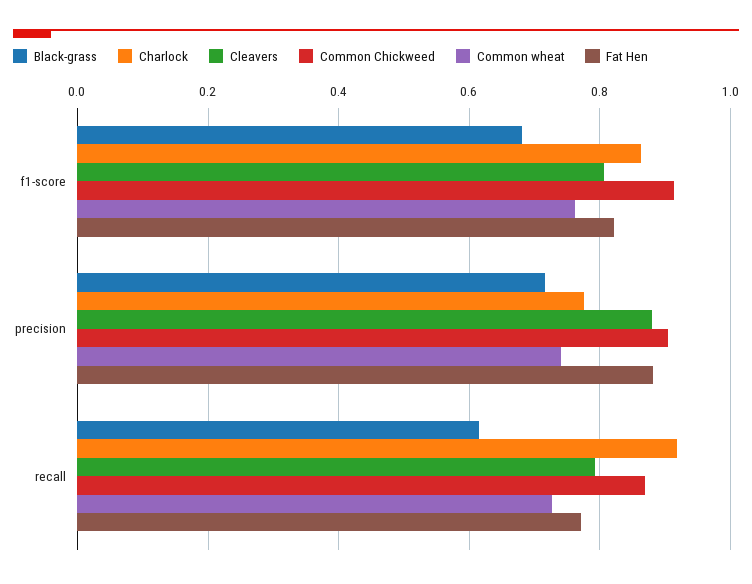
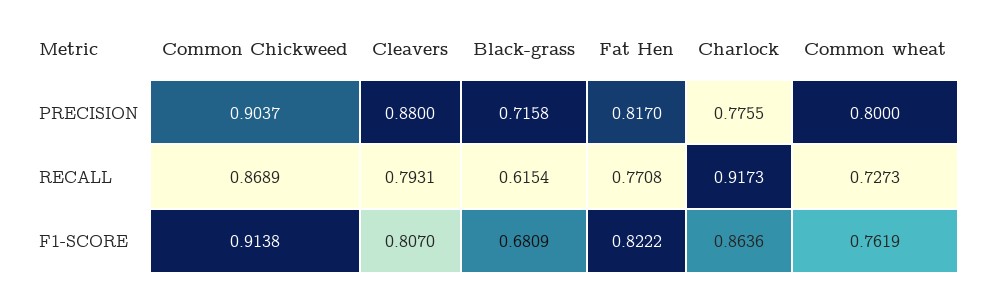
Common wheat, precision: 0.74 -> 0.8
Fat Hen, precision: 0.88 -> 0.817

